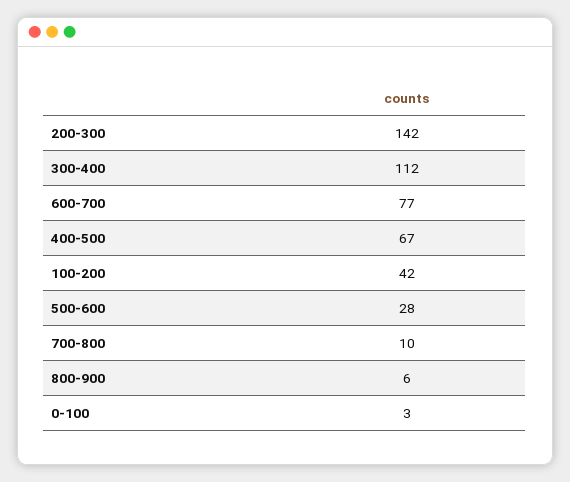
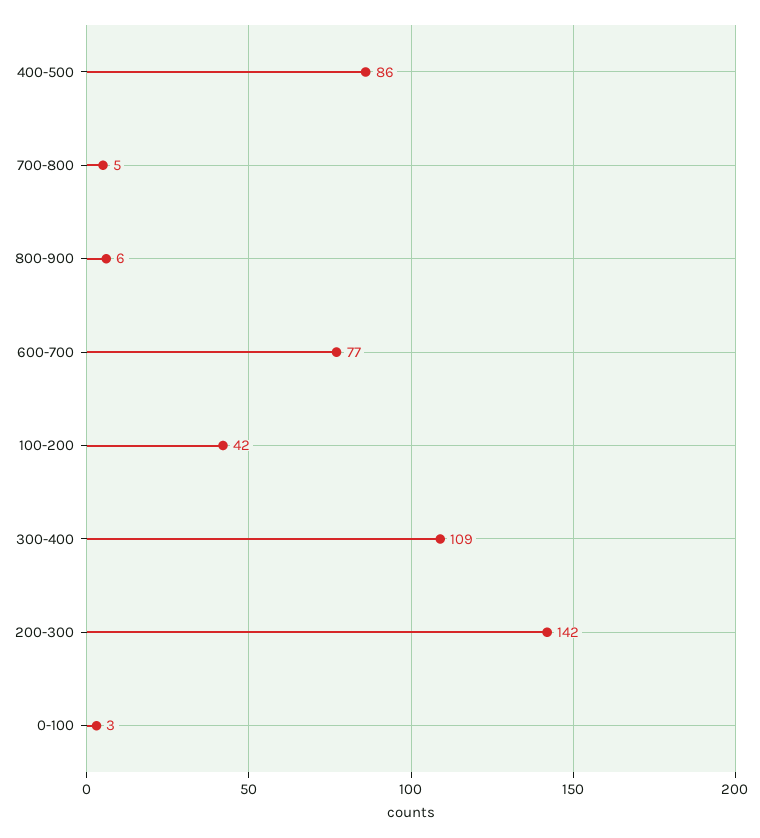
300-400: 112 -> 109
400-500: 67 -> 86
500-600: 28 -> none
700-800: 10 -> 5

